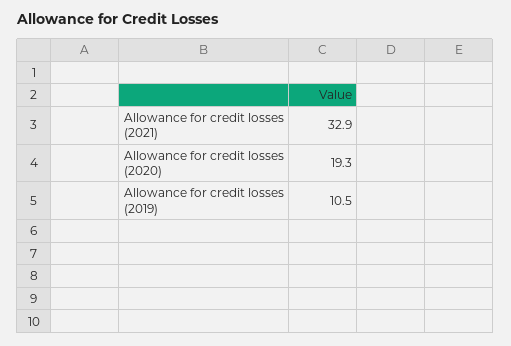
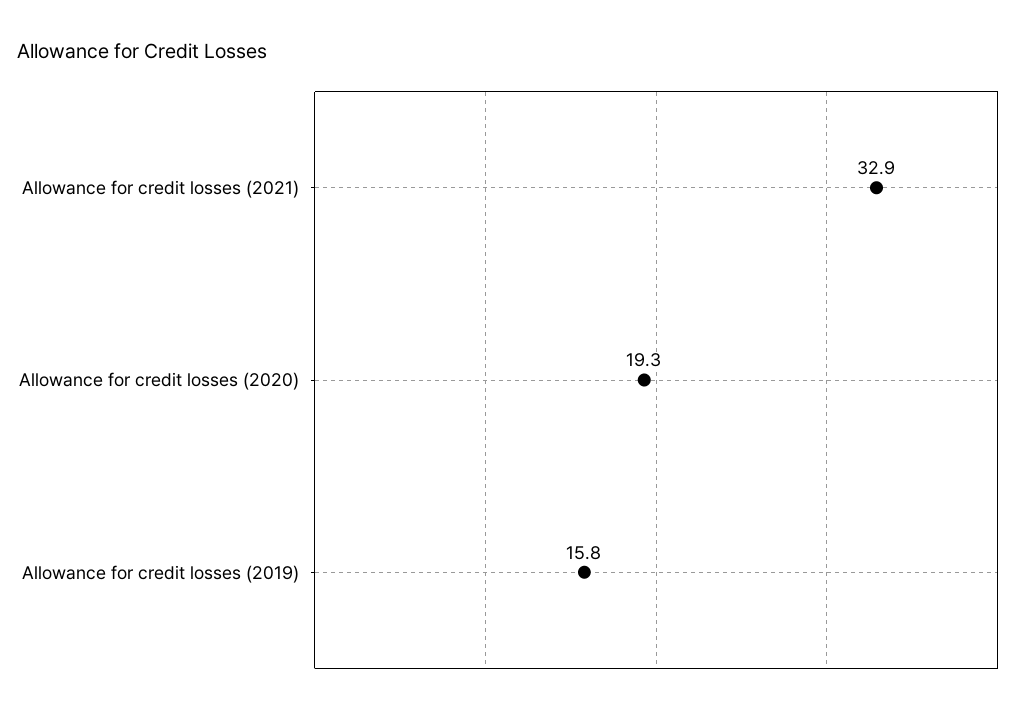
Allowance for credit losses (2019): 10.5 -> 15.8

